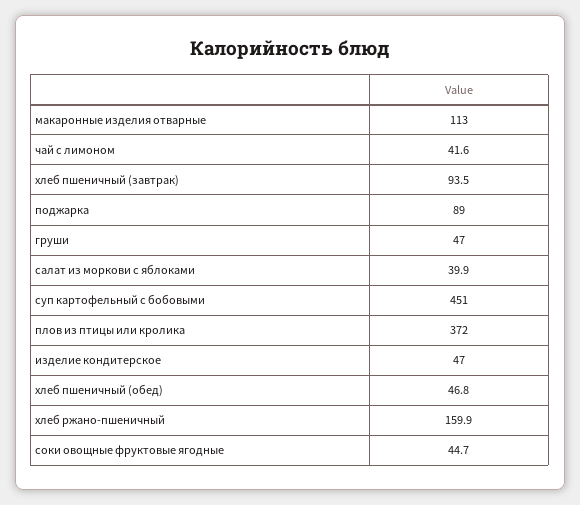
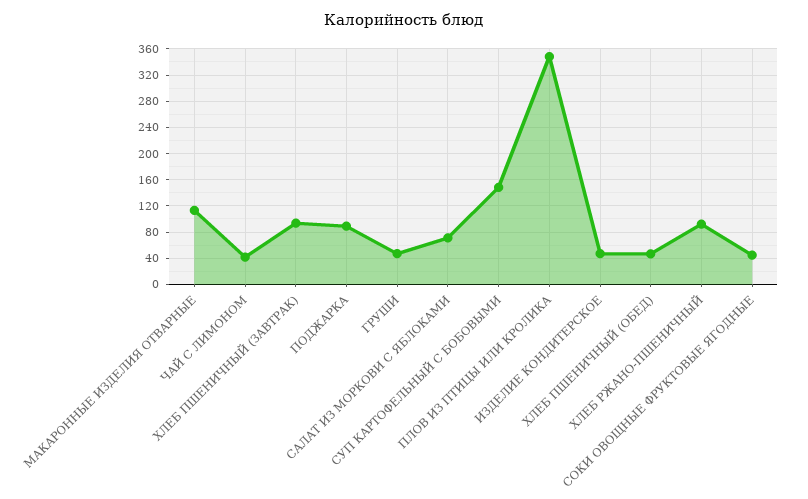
салат из моркови с яблоками: 39.9 -> 70
суп картофельный с бобовыми: 451 -> 150
плов из птицы или кролика: 372 -> 350
хлеб ржано-пшеничный: 159.9 -> 90

